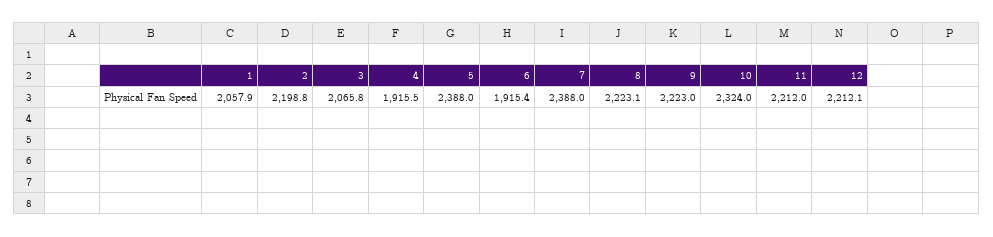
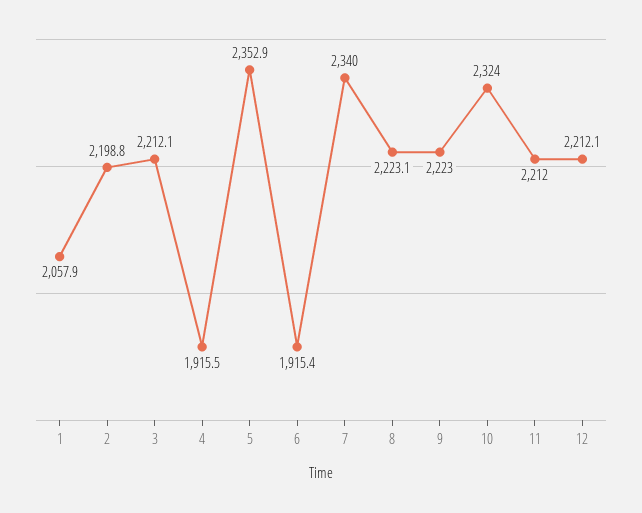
3: 2065.8 -> 2212.1
5: 2388 -> 2352.9
7: 2388 -> 2340

